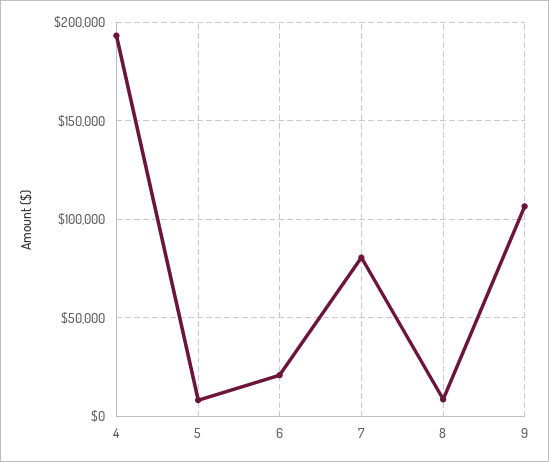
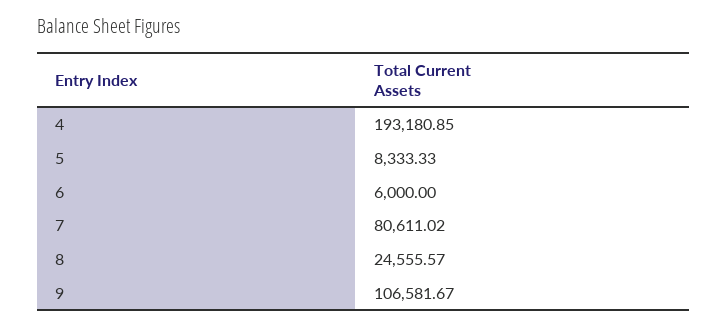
6: 20000 -> 6000
8: 10000 -> 24555.57

